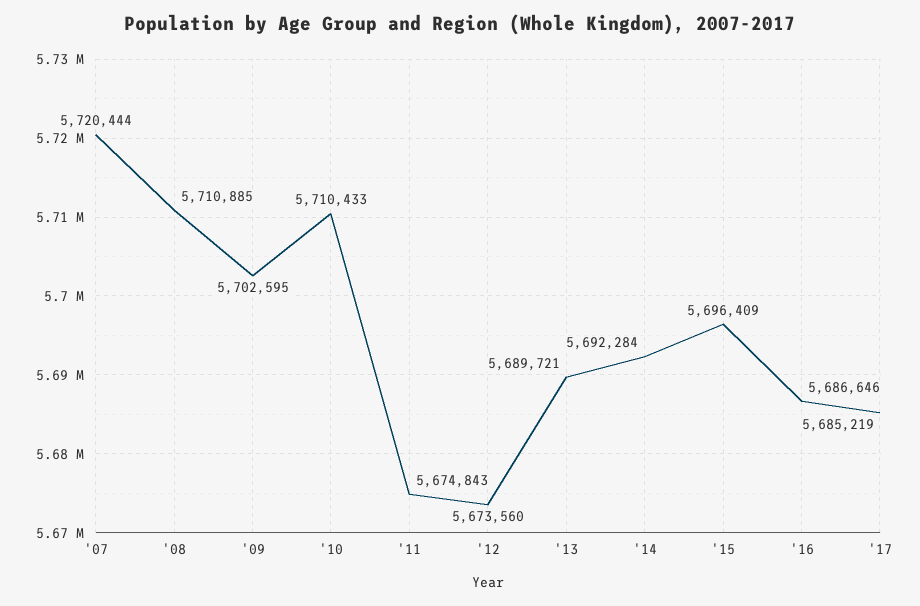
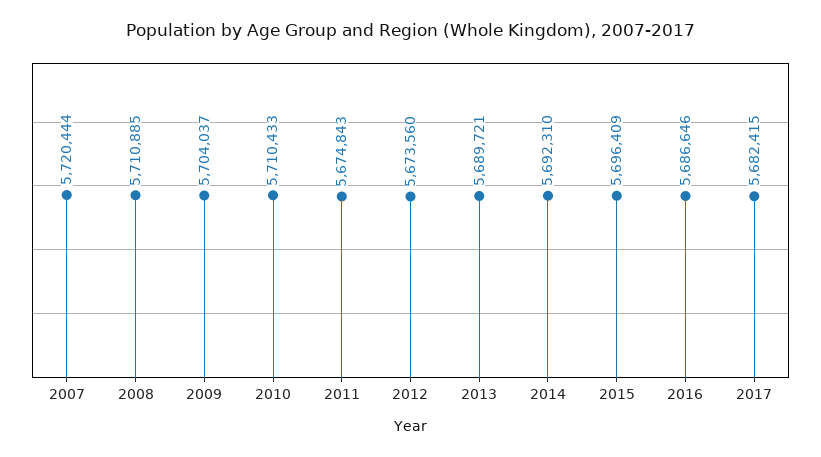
'09: 5702595 -> 5704037
'14: 5692284 -> 5692310
'17: 5685219 -> 5682415

